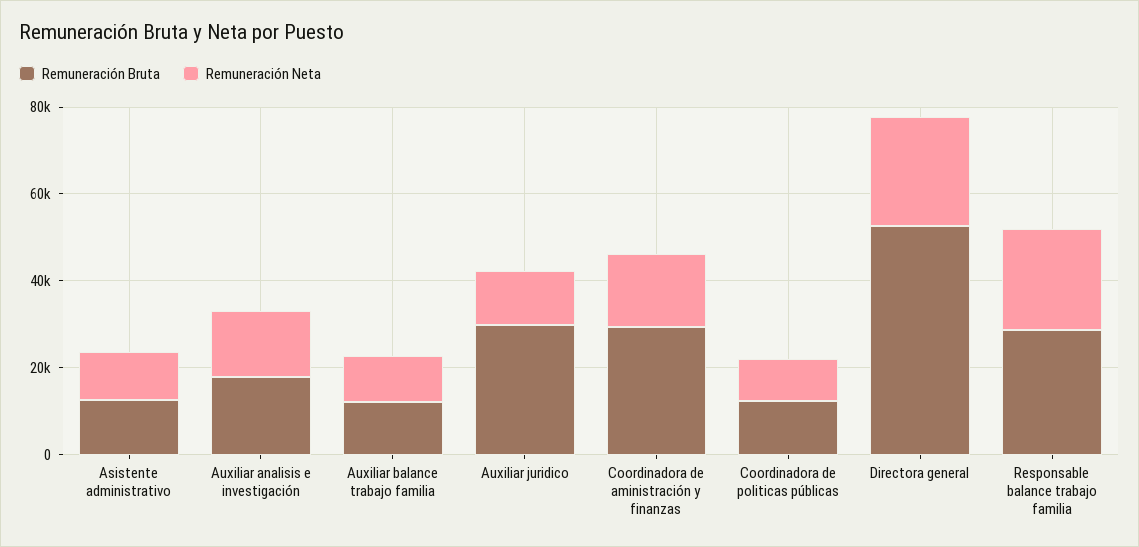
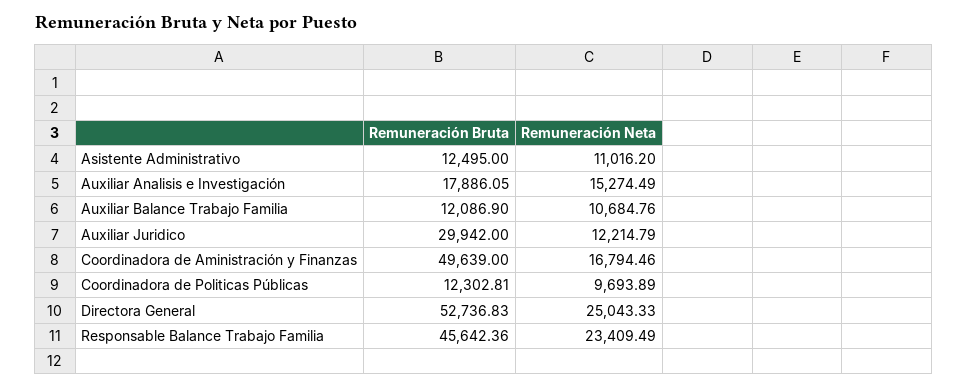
Remuneración Bruta, Coordinadora de aministración y finanzas: 30000 -> 49639
Remuneración Bruta, Responsable balance trabajo familia: 30000 -> 45642.36

